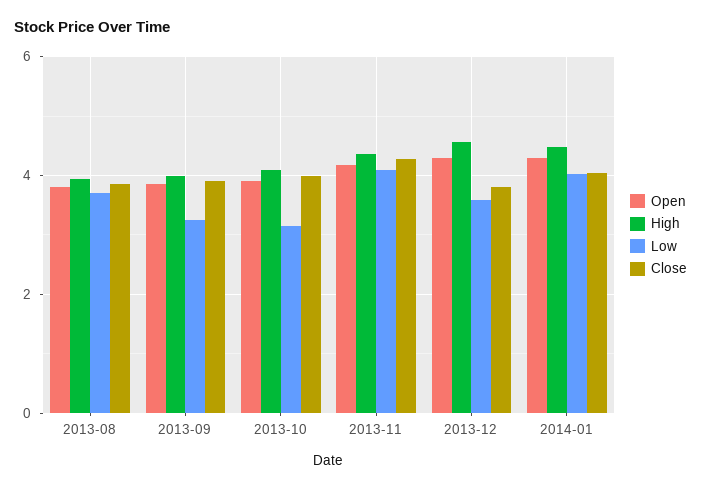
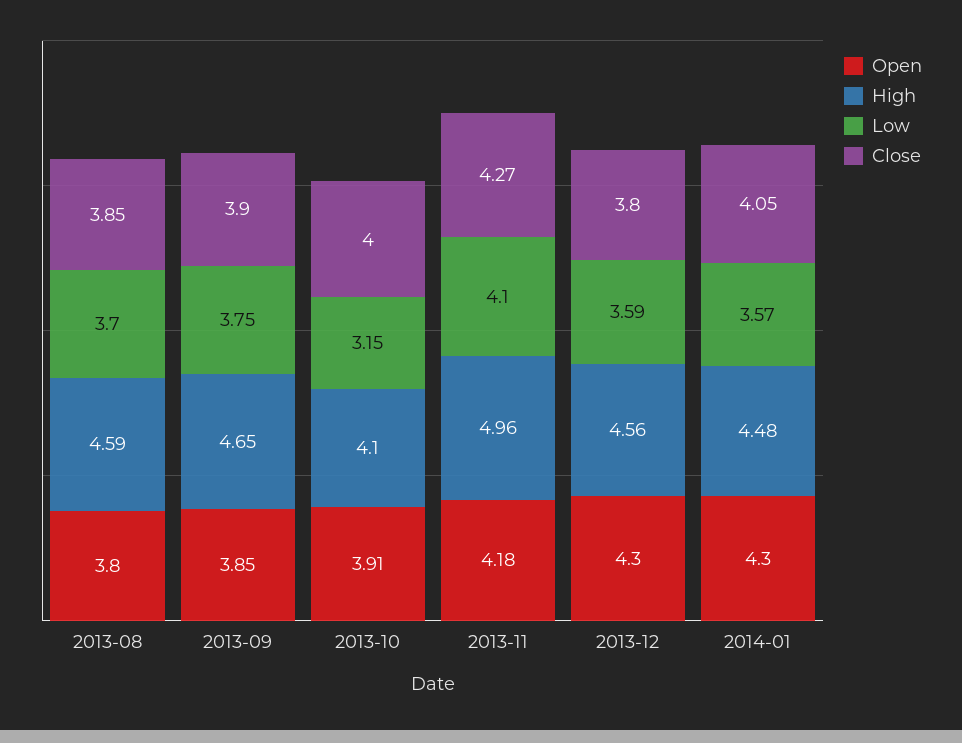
High, 2013-08: 4 -> 4.59
High, 2013-09: 4 -> 4.65
Low, 2013-09: 3.2 -> 3.75
High, 2013-11: 4.4 -> 4.96
Low, 2014-01: 4 -> 3.57

